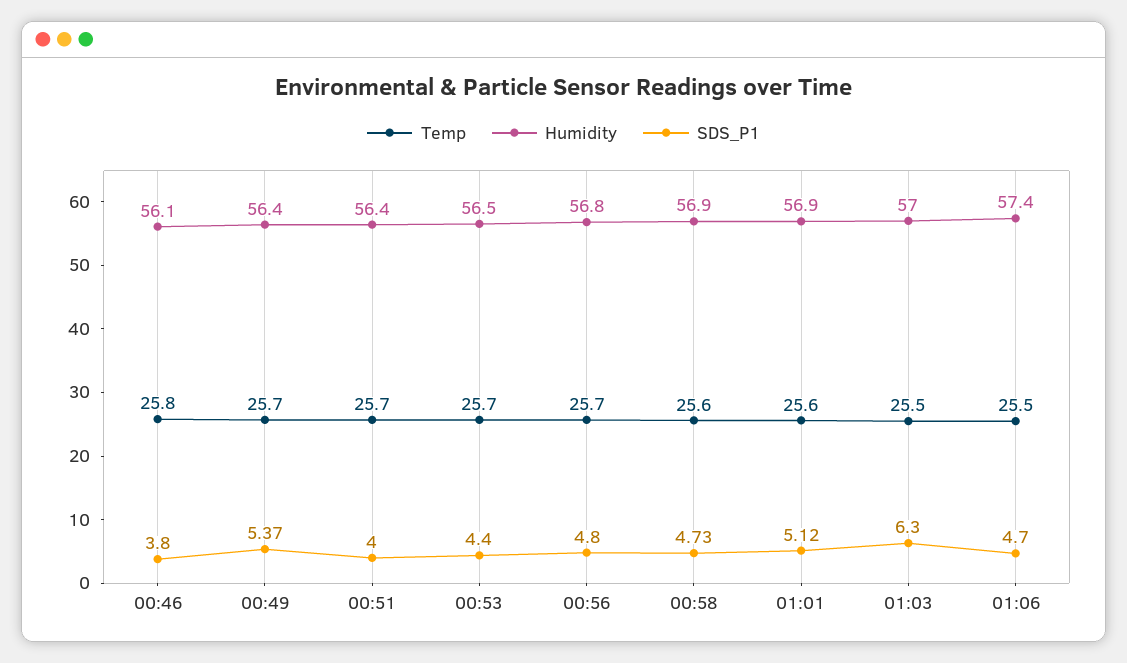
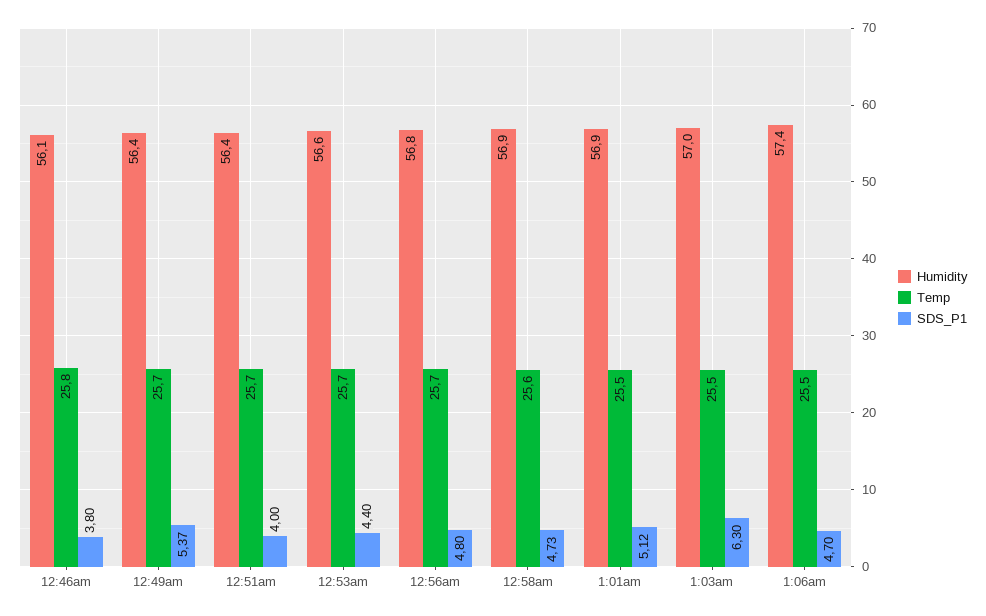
Humidity, 00:53: 56.5 -> 56.6
Temp, 01:01: 25.6 -> 25.5

